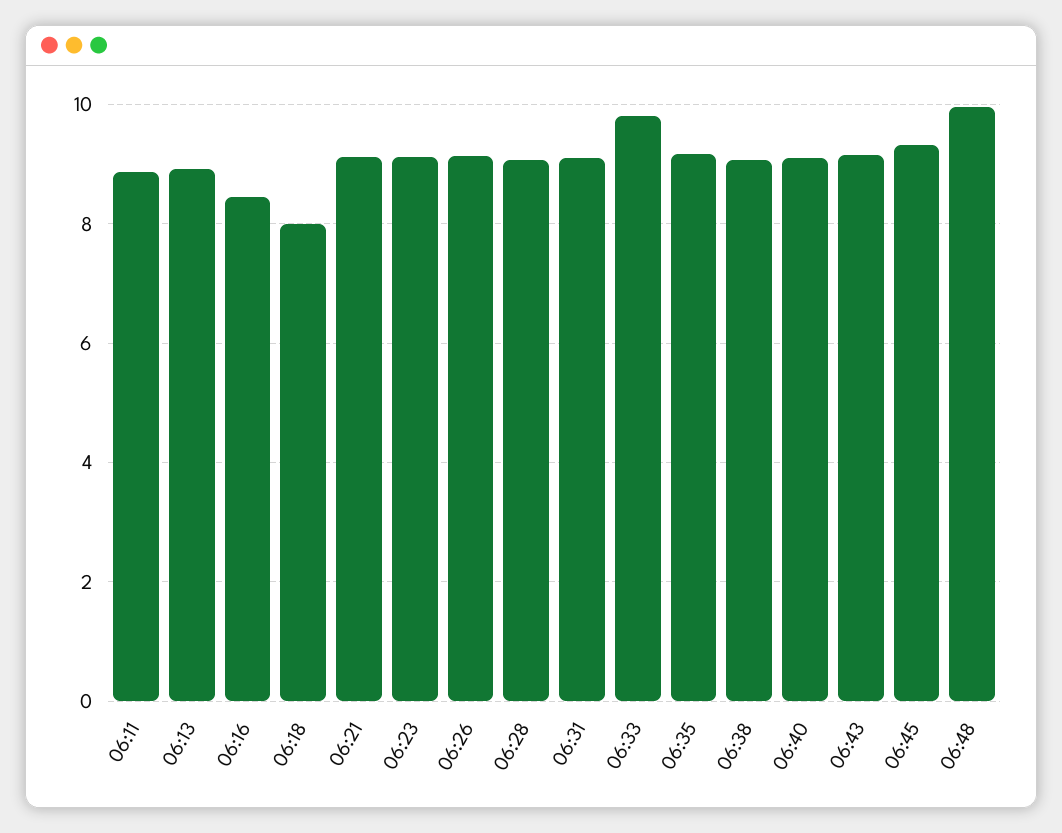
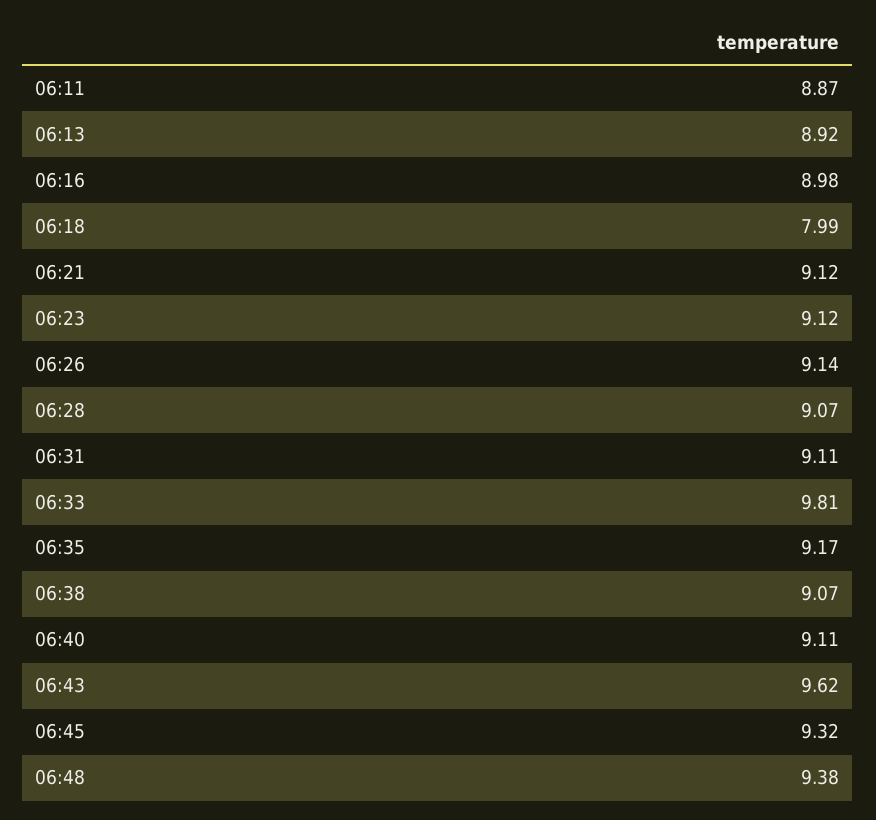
06:16: 8.4 -> 8.98
06:43: 9.2 -> 9.62
06:48: 10 -> 9.38

